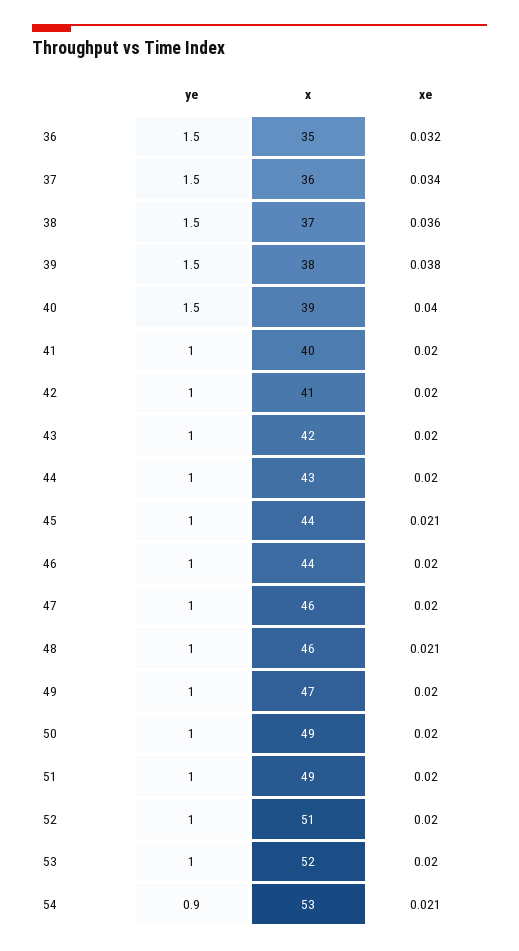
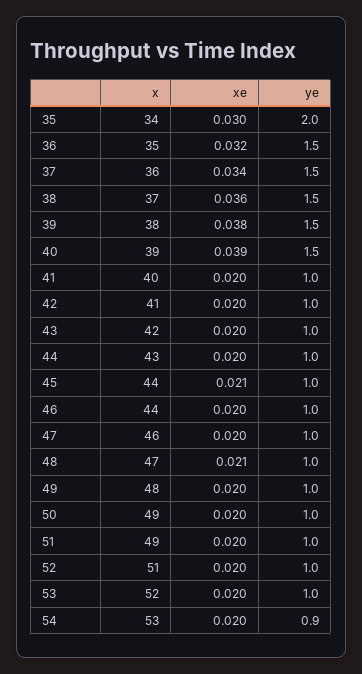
xe, 40: 0.04 -> 0.039
x, 48: 46 -> 47
x, 49: 47 -> 48
xe, 54: 0.021 -> 0.02
x, 35: none -> 34
xe, 35: none -> 0.03
ye, 35: none -> 2

